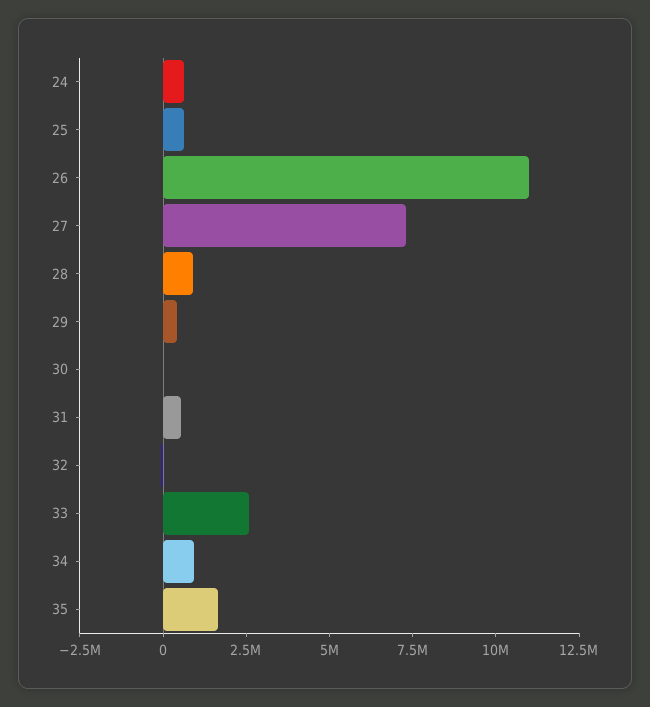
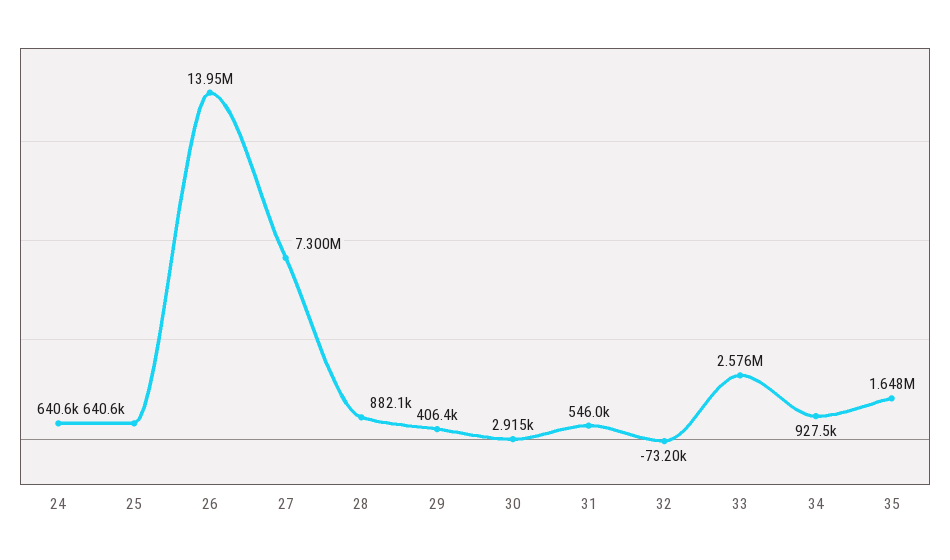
26: 11000000 -> 13950000

